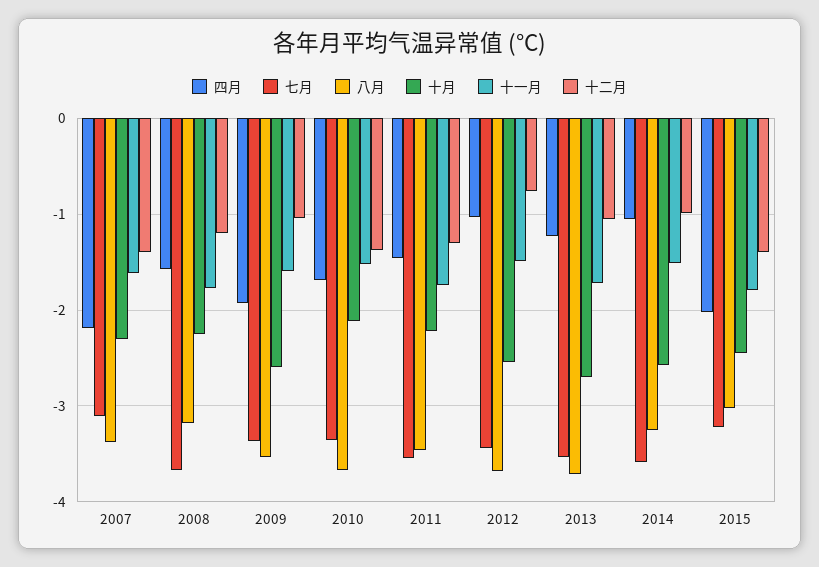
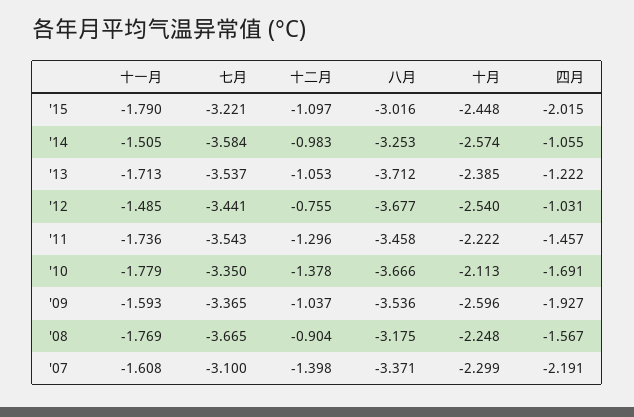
十二月, 2008: -1.2 -> -0.904
十一月, 2010: -1.5 -> -1.779
十月, 2013: -2.7 -> -2.385
十二月, 2015: -1.4 -> -1.097

